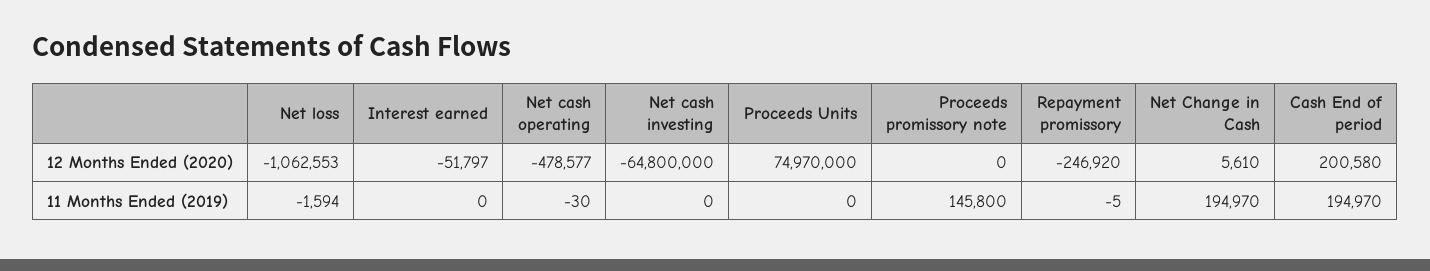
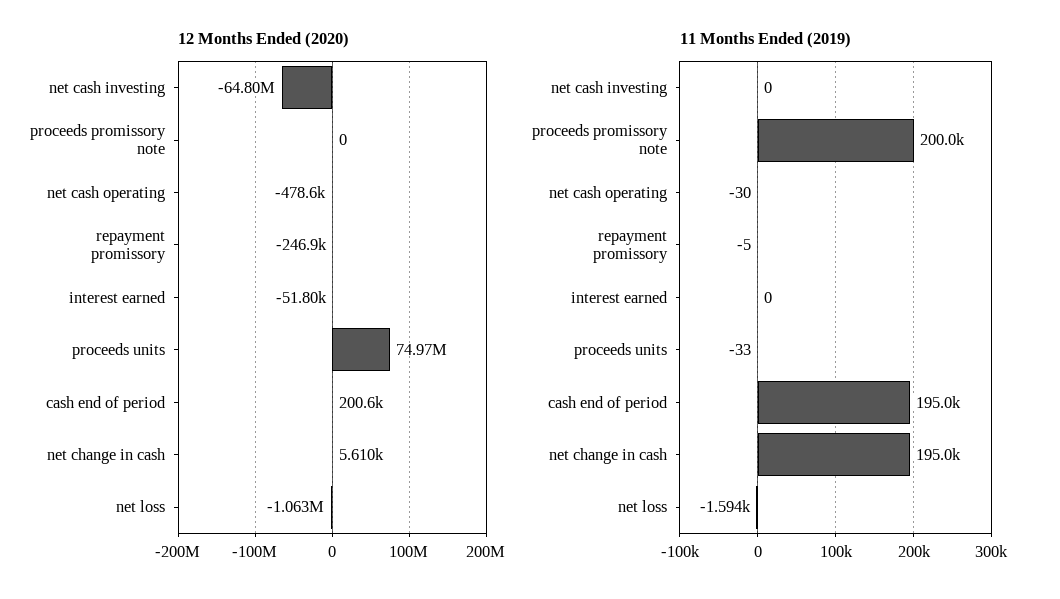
11 Months Ended (2019), Proceeds Units: 0 -> -33
11 Months Ended (2019), Proceeds promissory note: 145800 -> 200000

